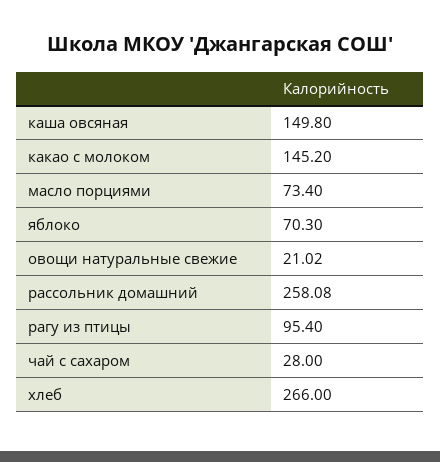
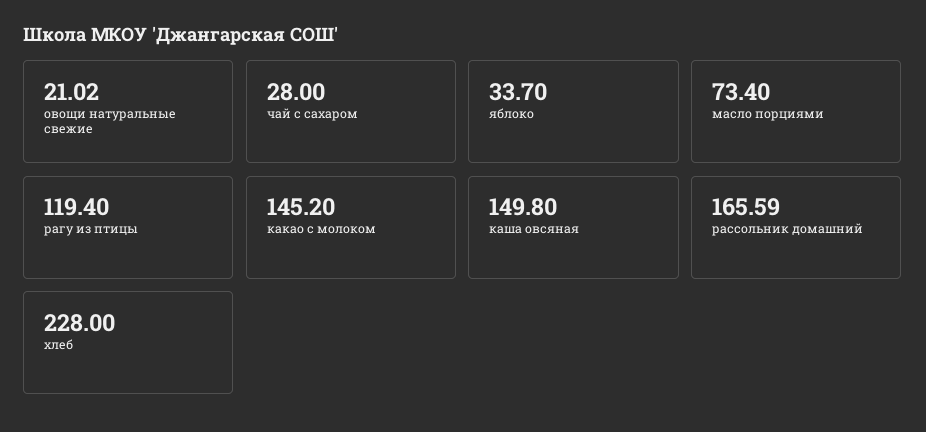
яблоко: 70.3 -> 33.7
рассольник домашний: 258.08 -> 165.59
рагу из птицы: 95.4 -> 119.4
хлеб: 266 -> 228

